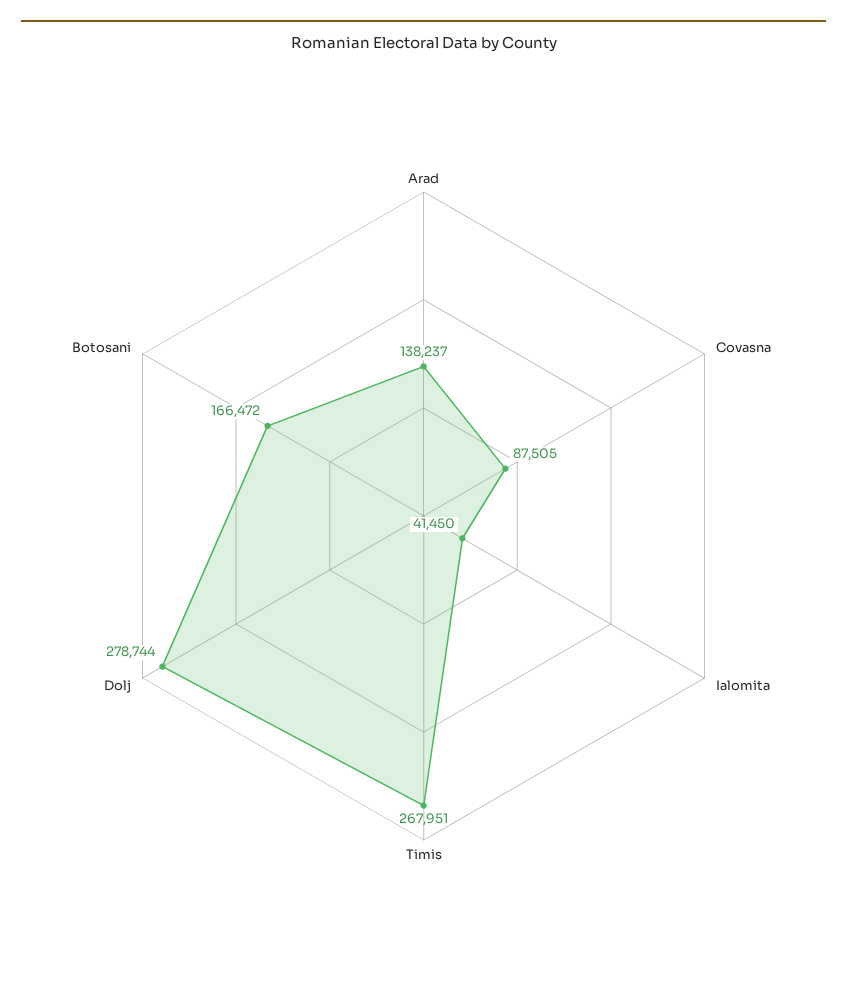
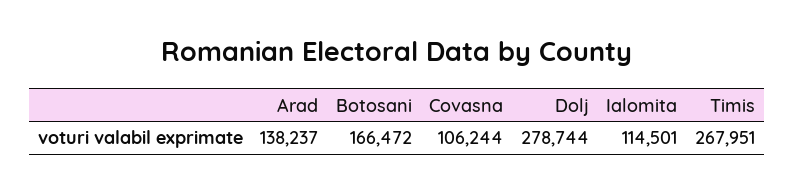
Covasna: 87505 -> 106244
Ialomita: 41450 -> 114501

